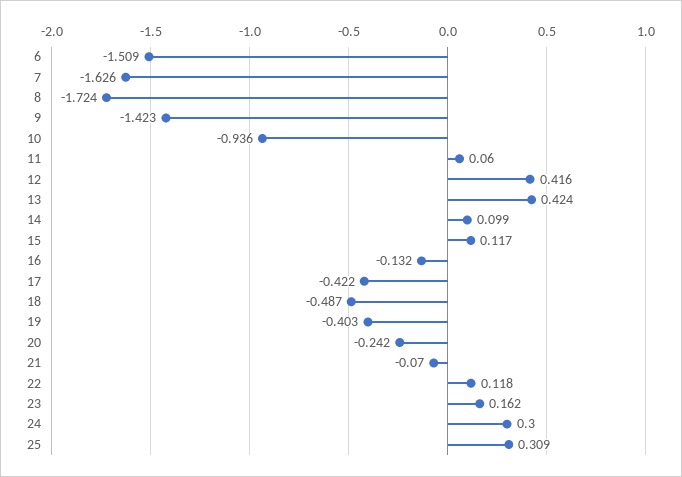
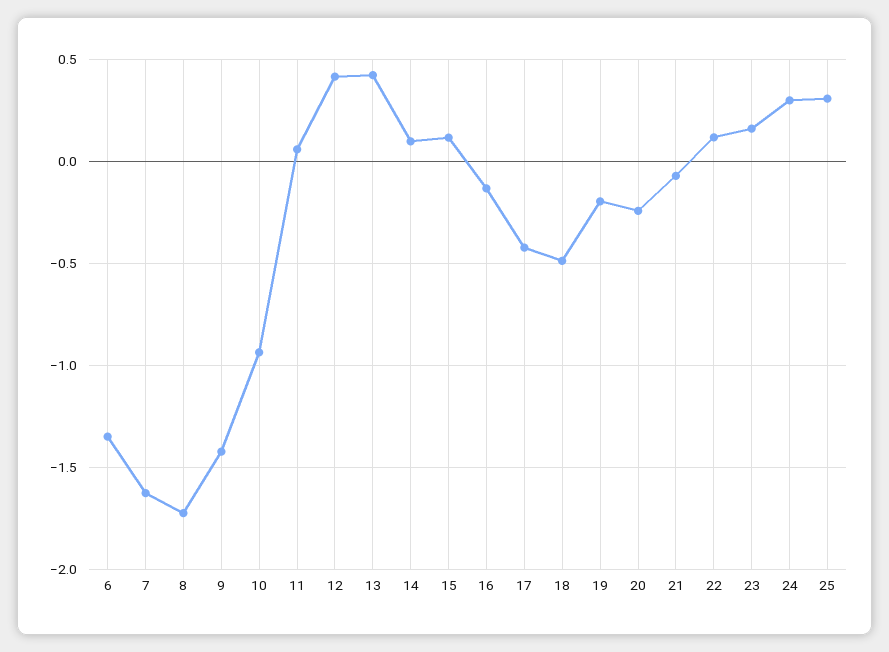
6: -1.509 -> -1.35
19: -0.403 -> -0.2

